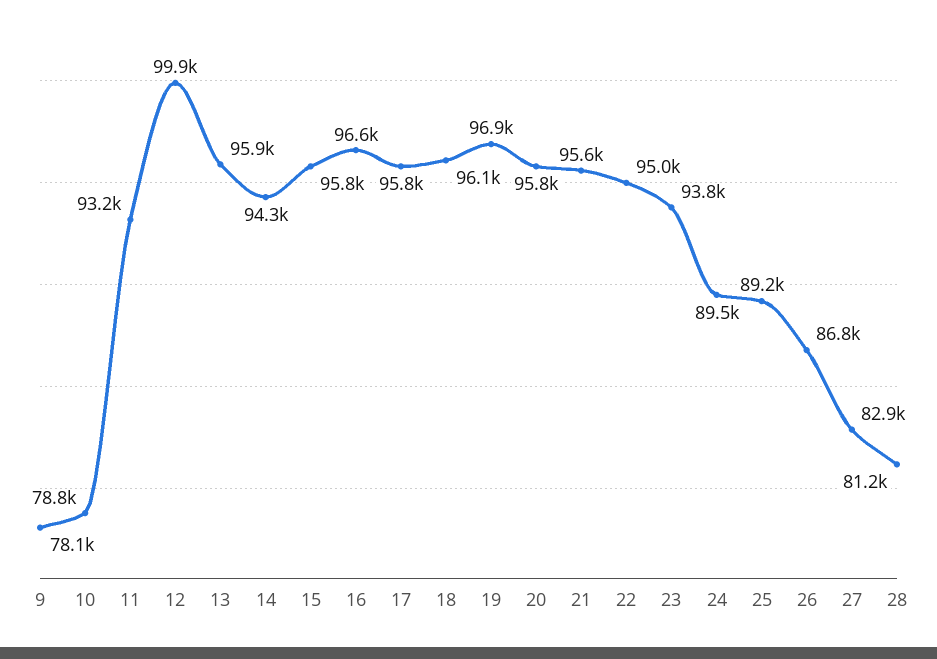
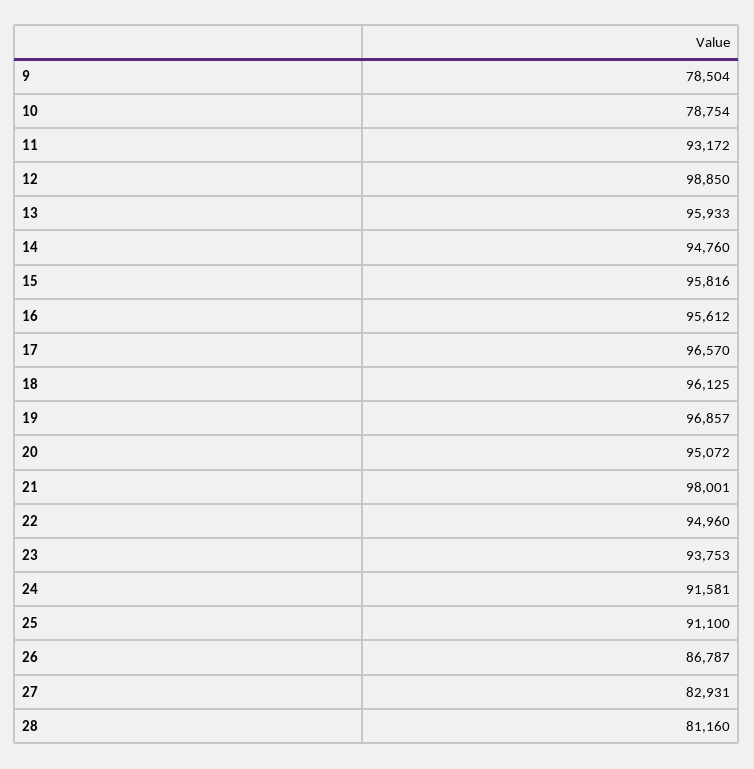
9: 78100 -> 78504
12: 99900 -> 98850
14: 94300 -> 94760
16: 96600 -> 95612
17: 95800 -> 96570
20: 95800 -> 95072
21: 95600 -> 98001
24: 89500 -> 91581
25: 89200 -> 91100

